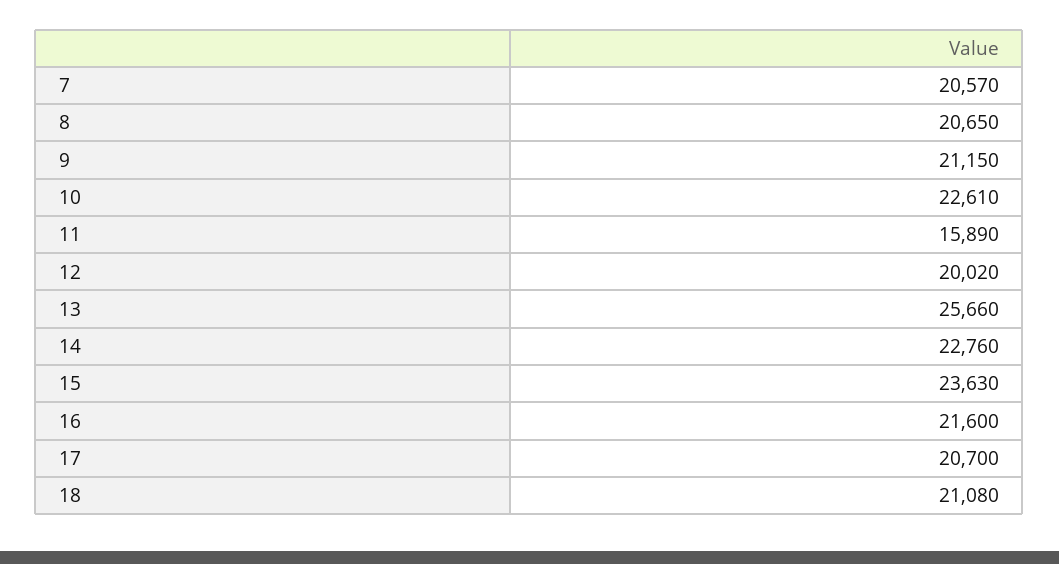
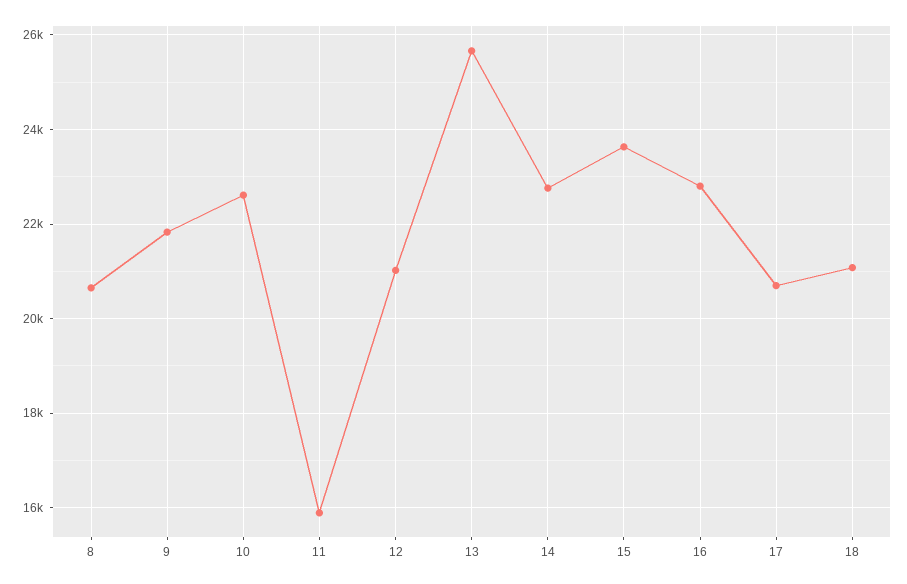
7: 20570 -> none
9: 21150 -> 21800
12: 20020 -> 21000
16: 21600 -> 22800

